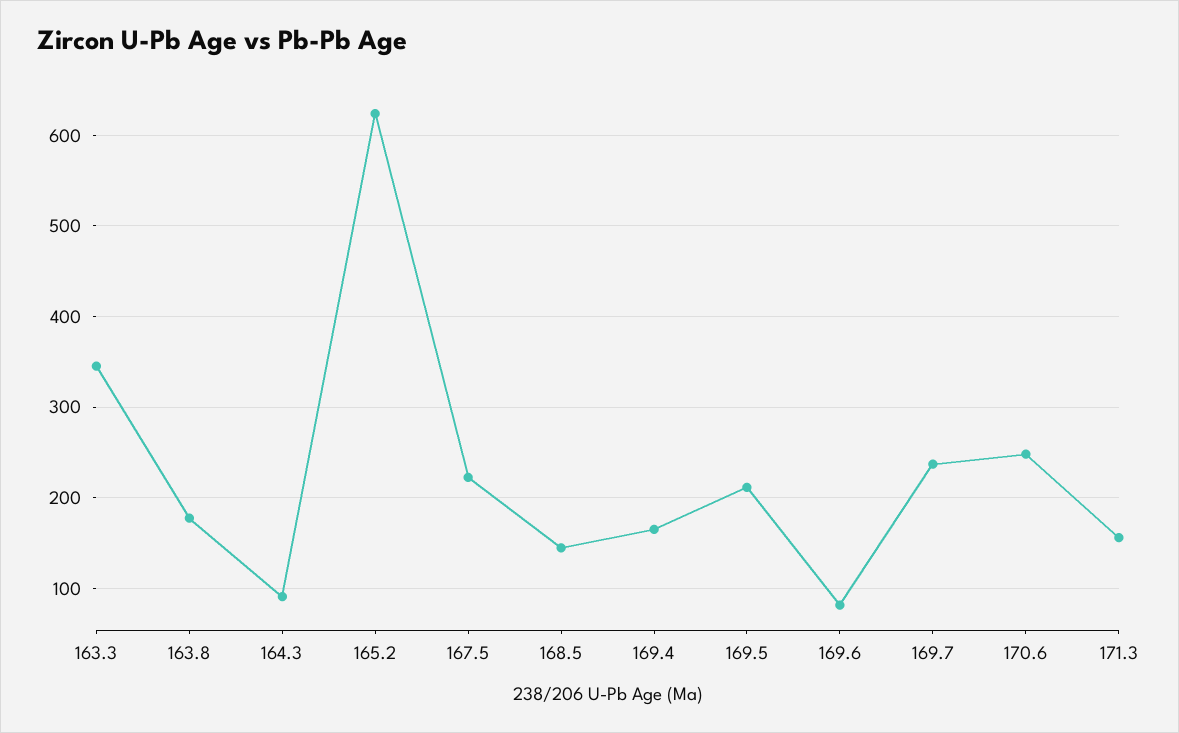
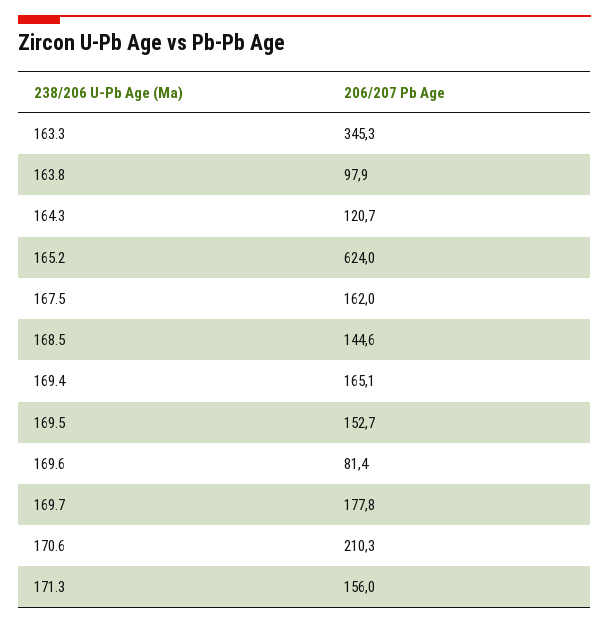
163.8: 180 -> 97.9
164.3: 90 -> 120.7
167.5: 220 -> 162
169.5: 210 -> 152.7
169.7: 240 -> 177.8
170.6: 250 -> 210.3

